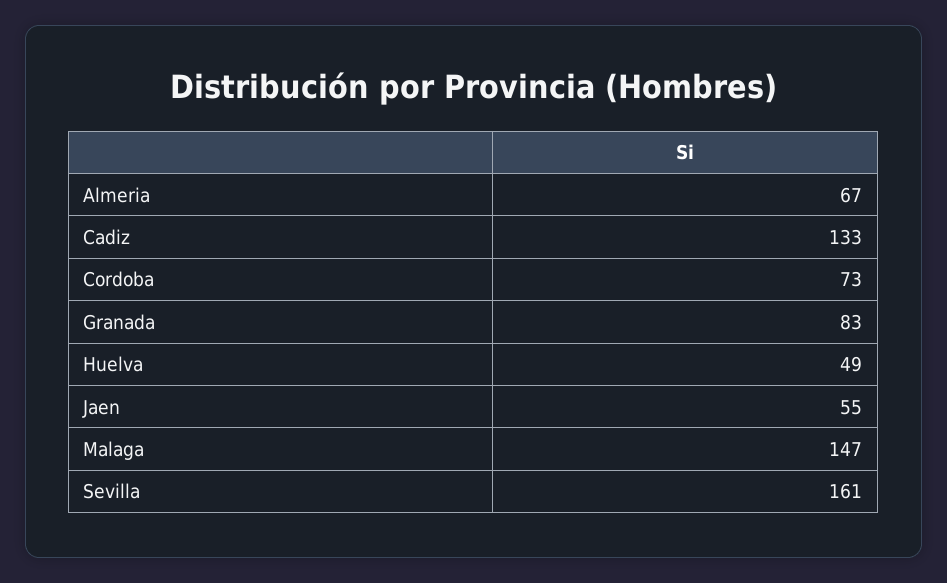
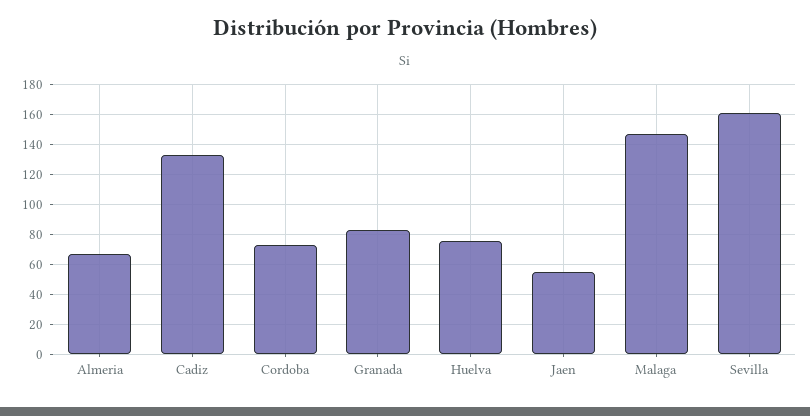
Huelva: 49 -> 75

